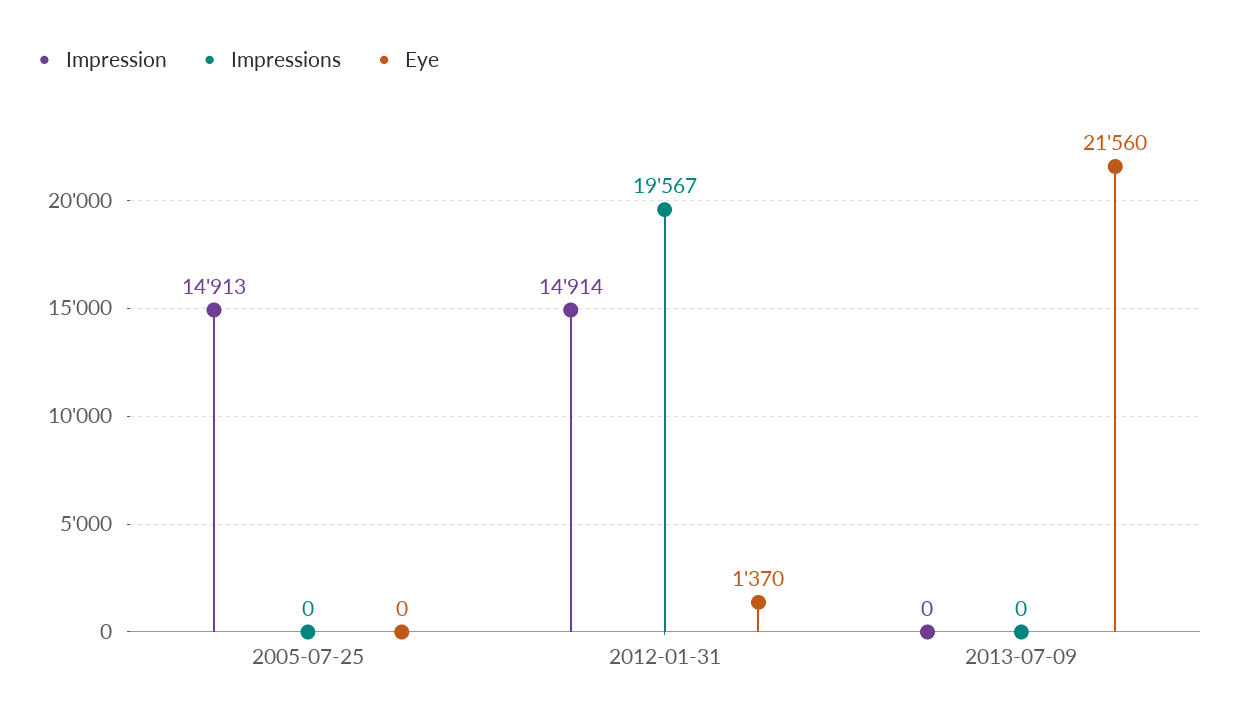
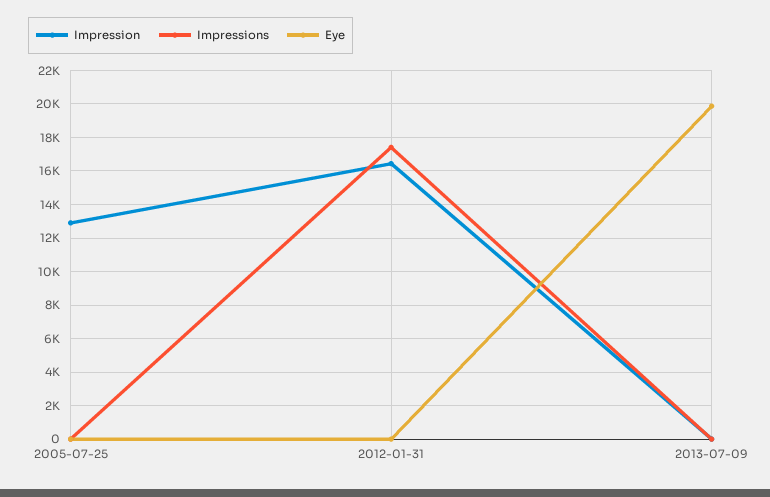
Impression, 2005-07-25: 14913 -> 13000
Impression, 2012-01-31: 14914 -> 16500
Impressions, 2012-01-31: 19567 -> 17500
Eye, 2012-01-31: 1370 -> 0
Eye, 2013-07-09: 21560 -> 20000

